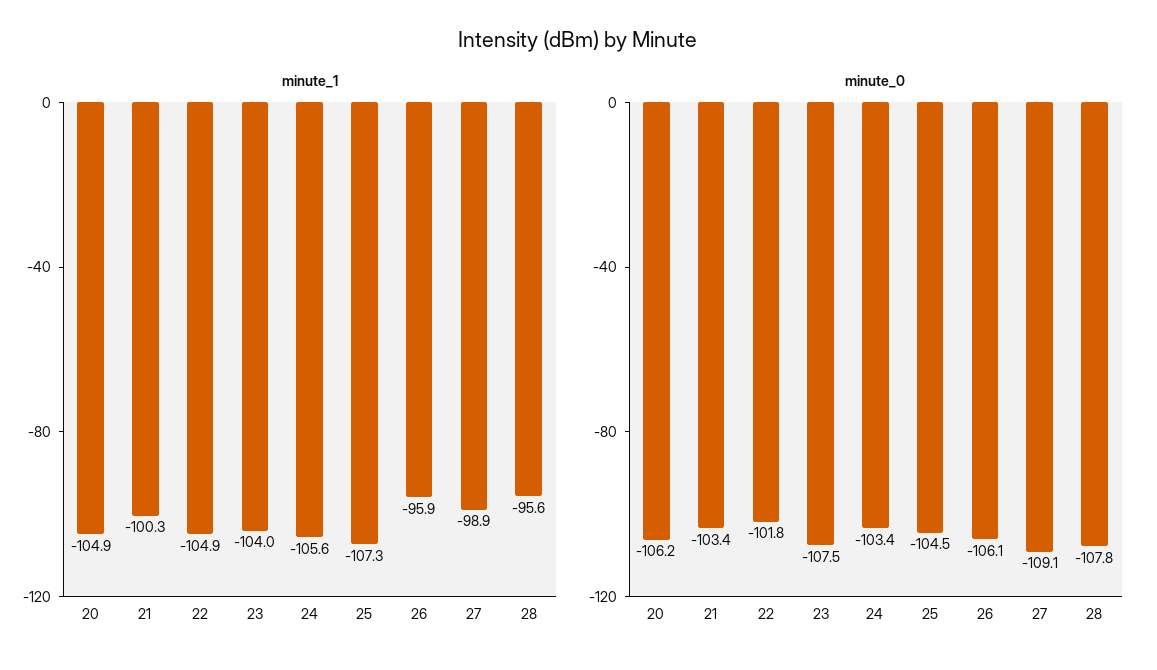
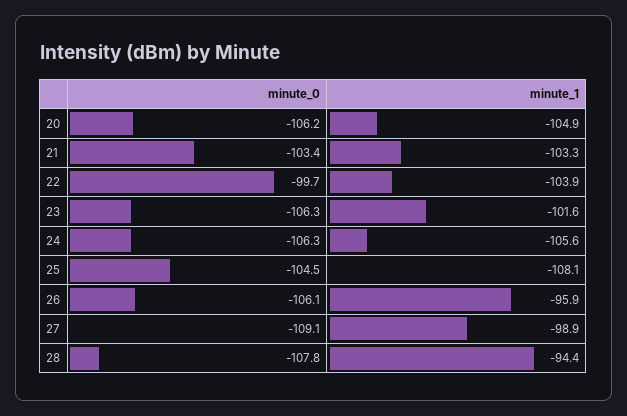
minute_1, 21: -100.3 -> -103.3
minute_1, 22: -104.9 -> -103.9
minute_1, 23: -104 -> -101.6
minute_1, 25: -107.3 -> -108.1
minute_1, 28: -95.6 -> -94.4
minute_0, 22: -101.8 -> -99.7
minute_0, 23: -107.5 -> -106.3
minute_0, 24: -103.4 -> -106.3

